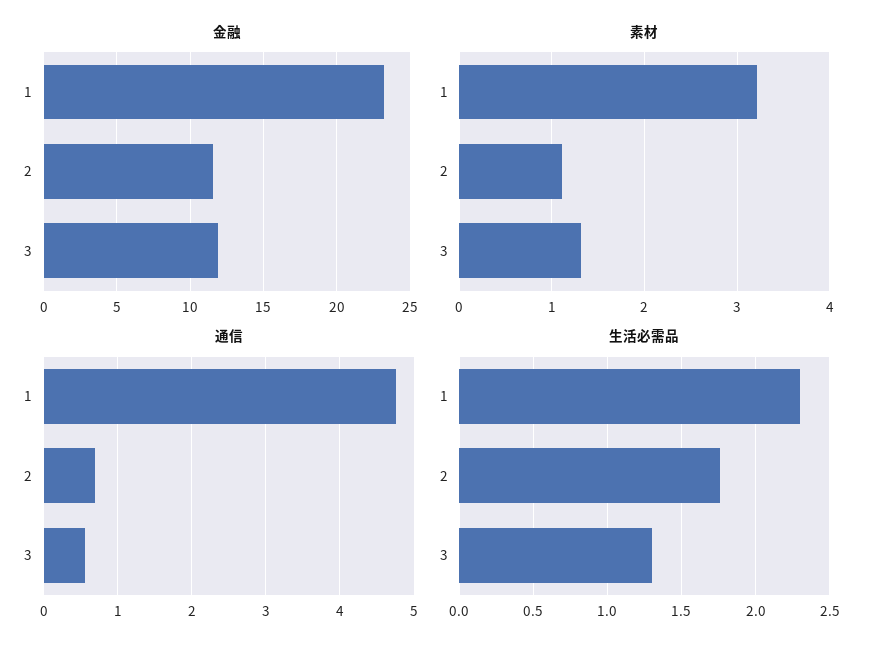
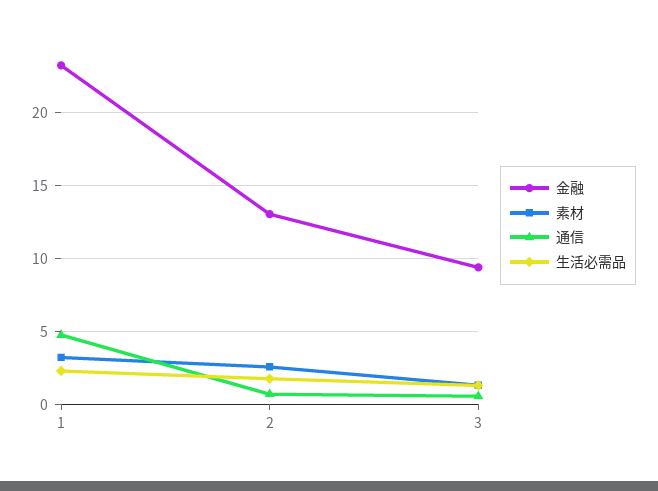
金融, 2: 11.5 -> 13
金融, 3: 12 -> 9.5
素材, 2: 1.1 -> 2.5

